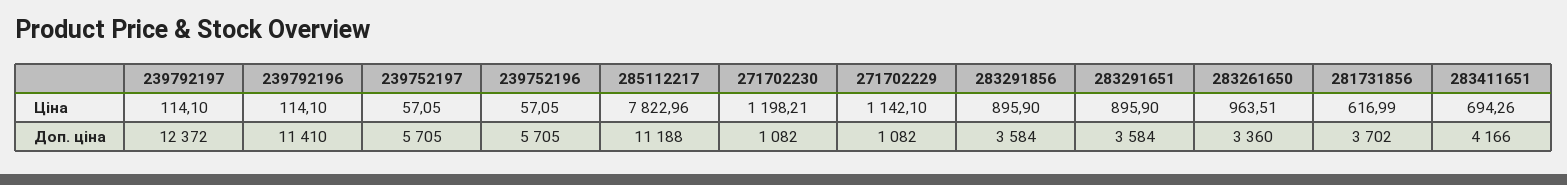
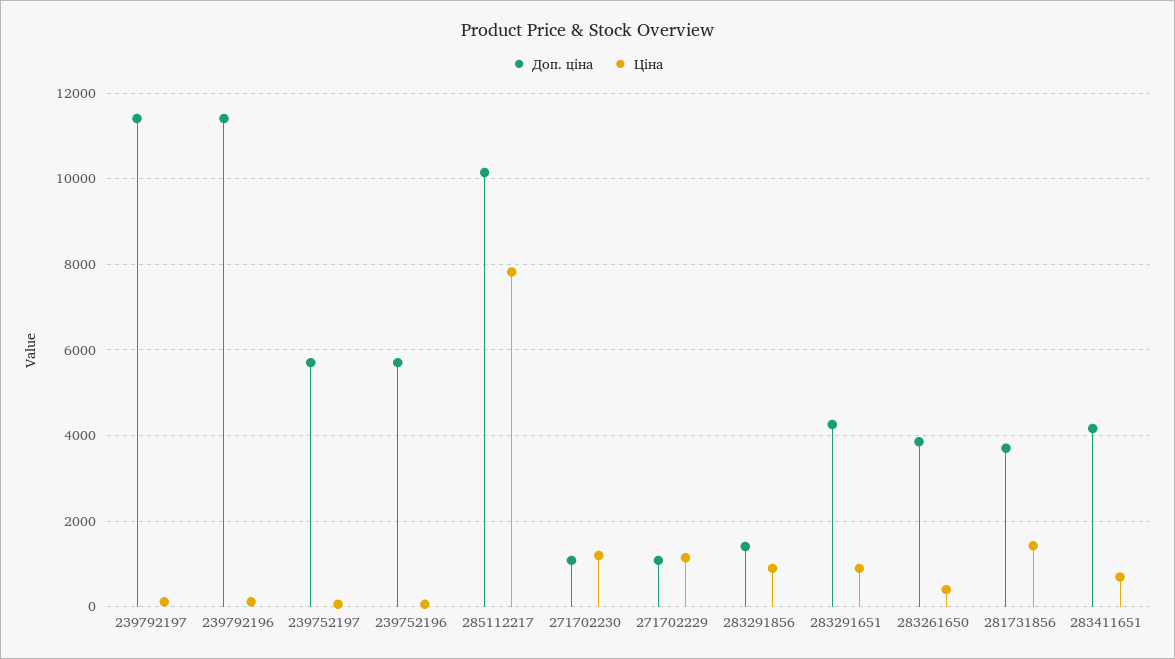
Ціна, 283261650: 963.51 -> 400
Ціна, 281731856: 616.99 -> 1400
Доп. ціна, 239792197: 12372 -> 11400
Доп. ціна, 285112217: 11188 -> 10200
Доп. ціна, 283291856: 3584 -> 1400
Доп. ціна, 283291651: 3584 -> 4200
Доп. ціна, 283261650: 3360 -> 3800

